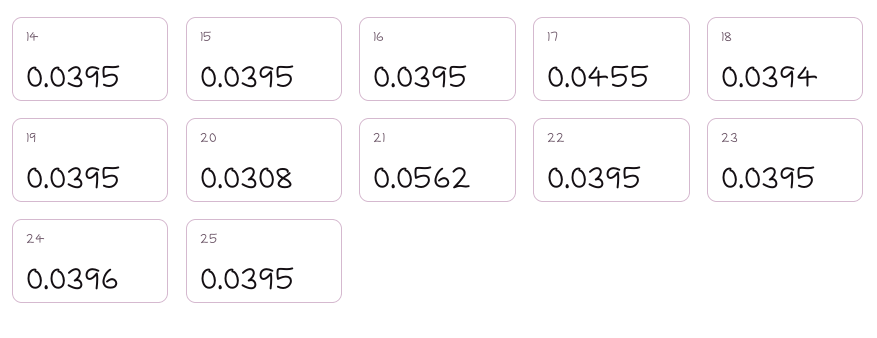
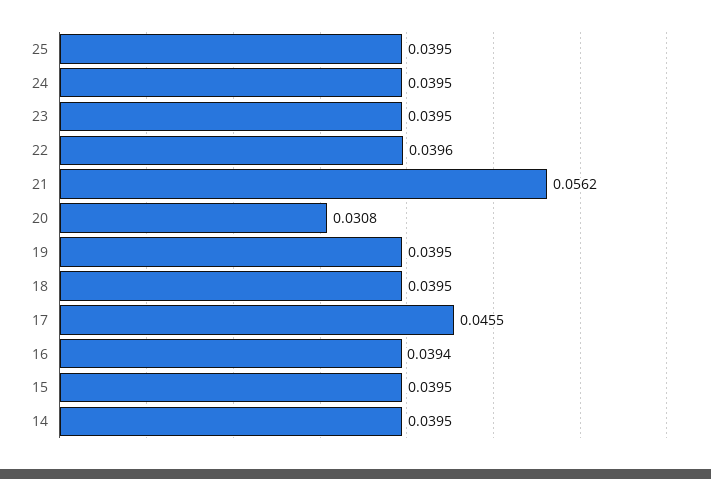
16: 0.0395 -> 0.0394
18: 0.0394 -> 0.0395
22: 0.0395 -> 0.0396
24: 0.0396 -> 0.0395

